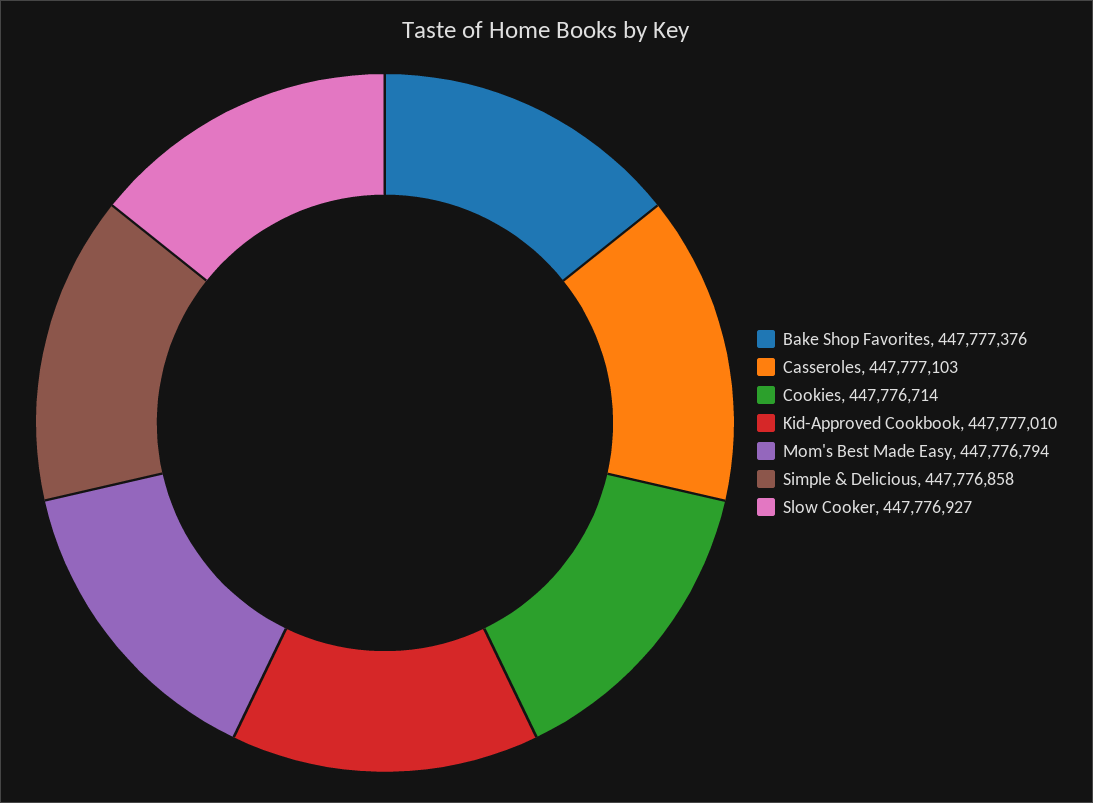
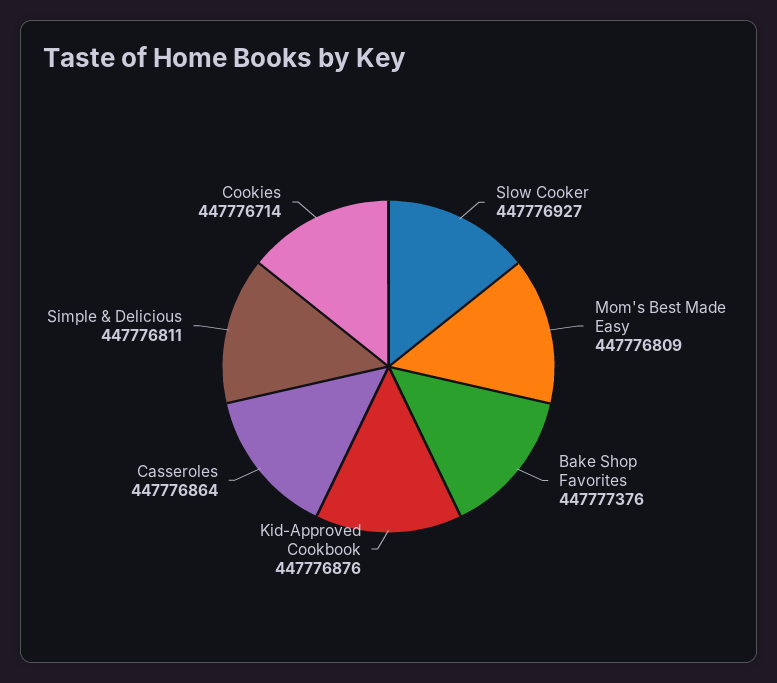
Casseroles: 447777103 -> 447776864
Kid-Approved Cookbook: 447777010 -> 447776876
Mom's Best Made Easy: 447776794 -> 447776809
Simple & Delicious: 447776858 -> 447776811

